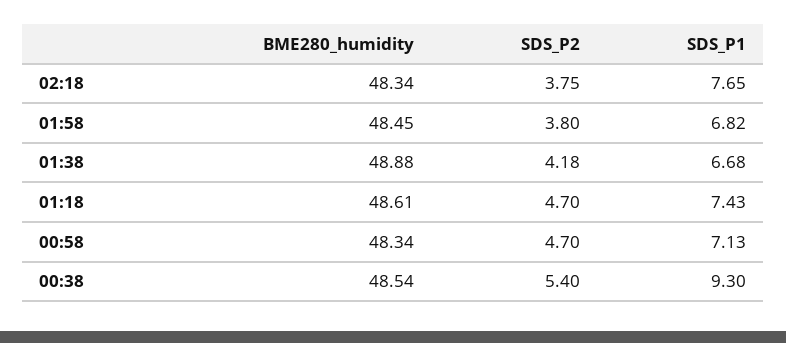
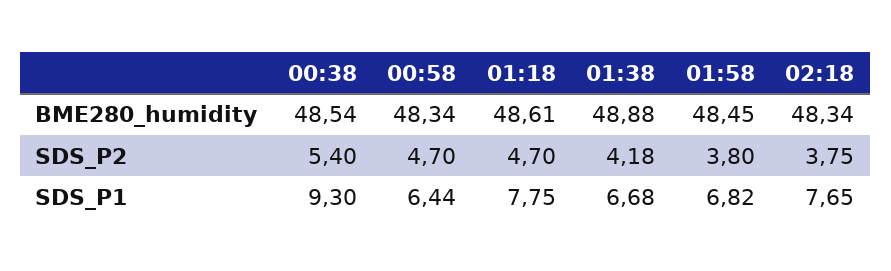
SDS_P1, 01:18: 7.43 -> 7.75
SDS_P1, 00:58: 7.13 -> 6.44

